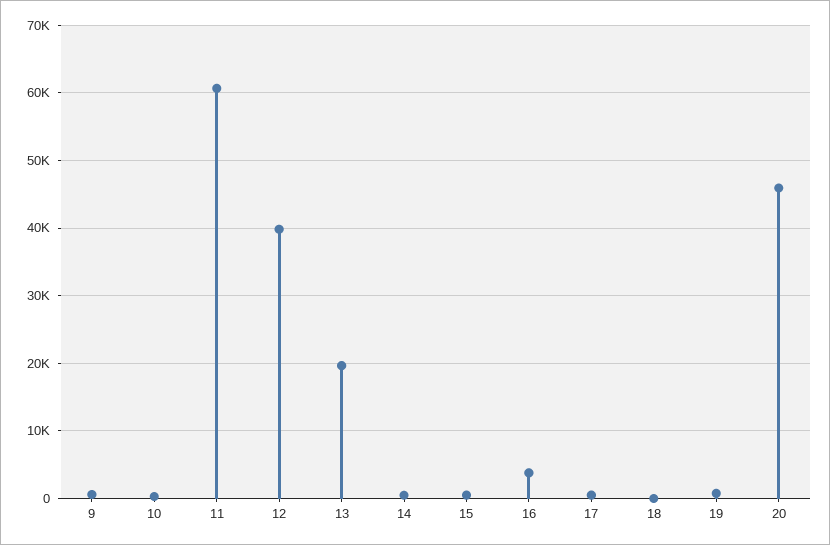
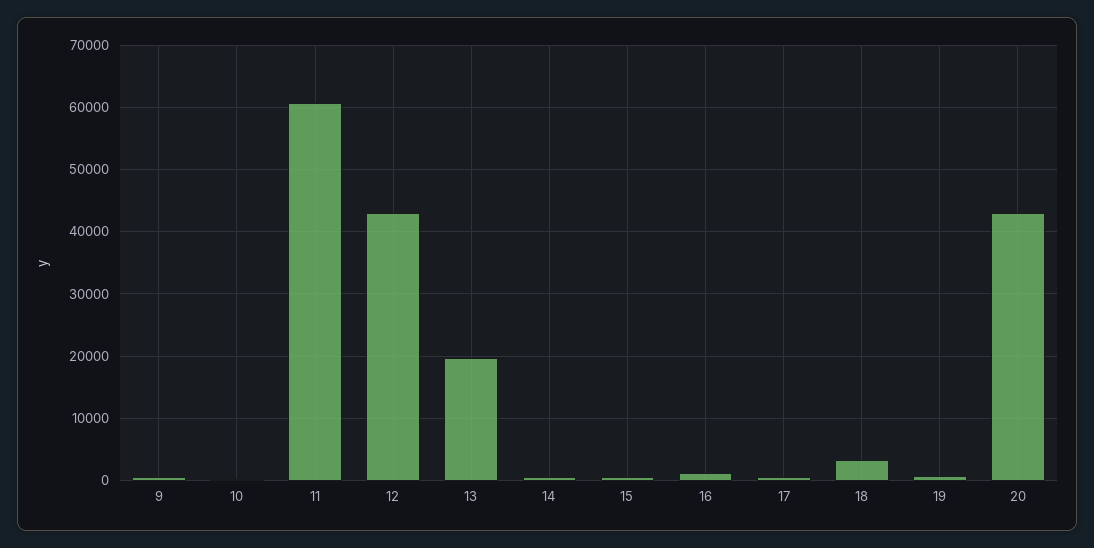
12: 40000 -> 43000
16: 4000 -> 1000
18: 0 -> 3000
20: 46000 -> 43000

